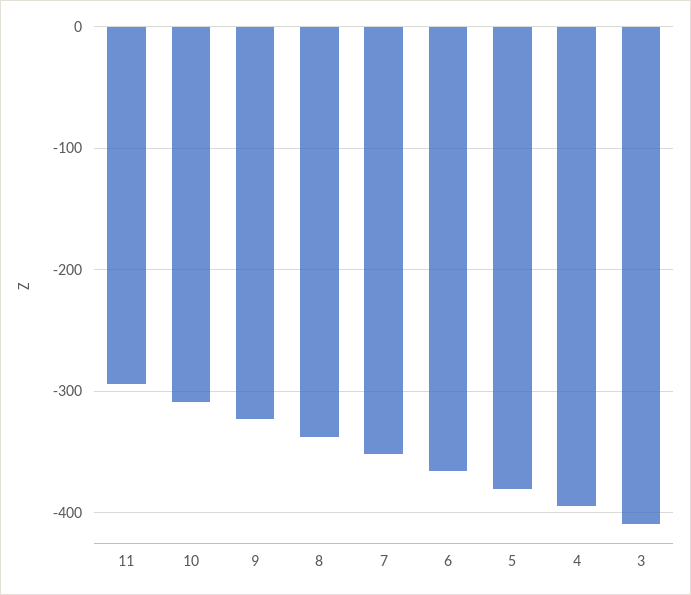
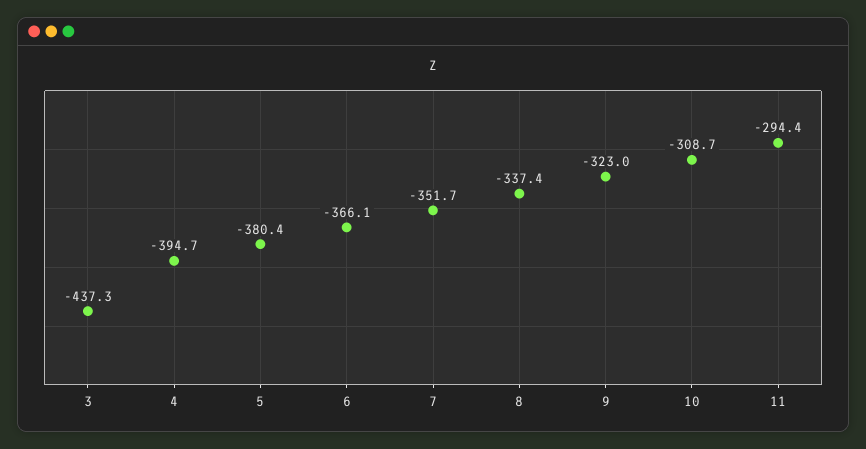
3: -410 -> -437.3

